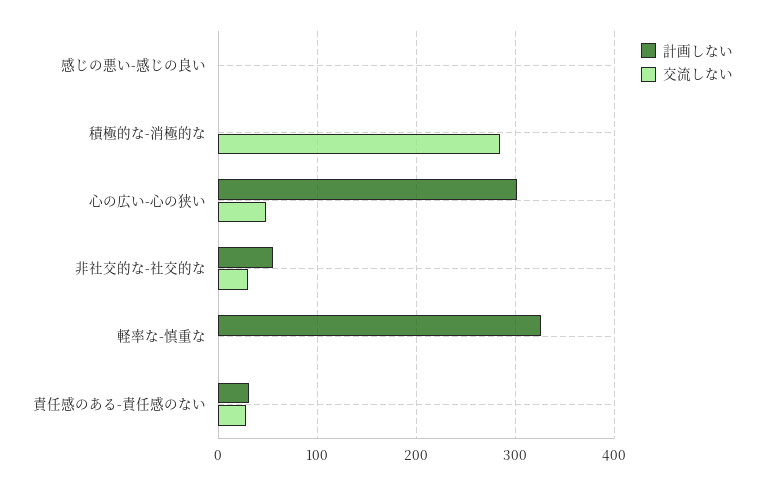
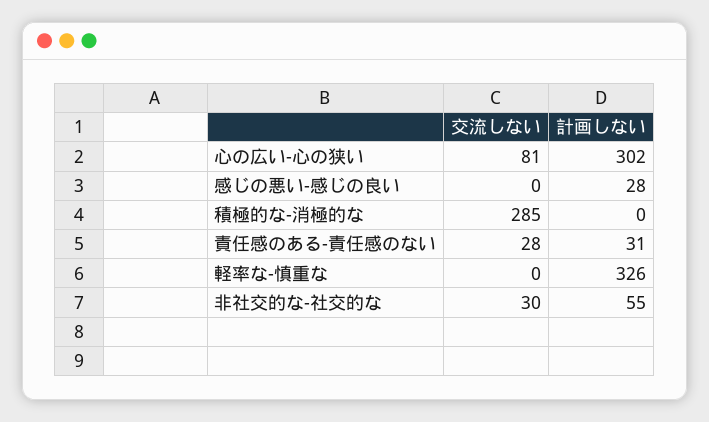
計画しない, 感じの悪い-感じの良い: 0 -> 28
交流しない, 心の広い-心の狭い: 50 -> 81

